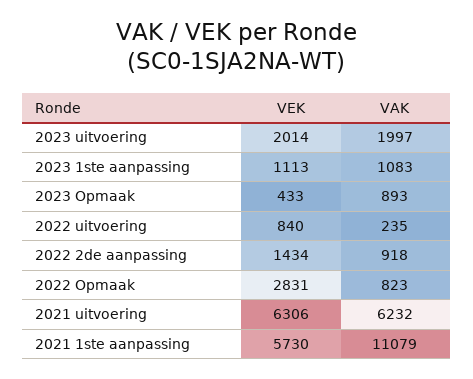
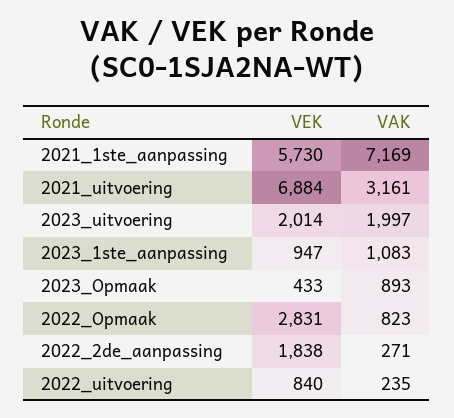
VEK, 2023 1ste aanpassing: 1113 -> 947
VEK, 2022 2de aanpassing: 1434 -> 1838
VAK, 2022 2de aanpassing: 918 -> 271
VEK, 2021 uitvoering: 6306 -> 6884
VAK, 2021 uitvoering: 6232 -> 3161
VAK, 2021 1ste aanpassing: 11079 -> 7169

